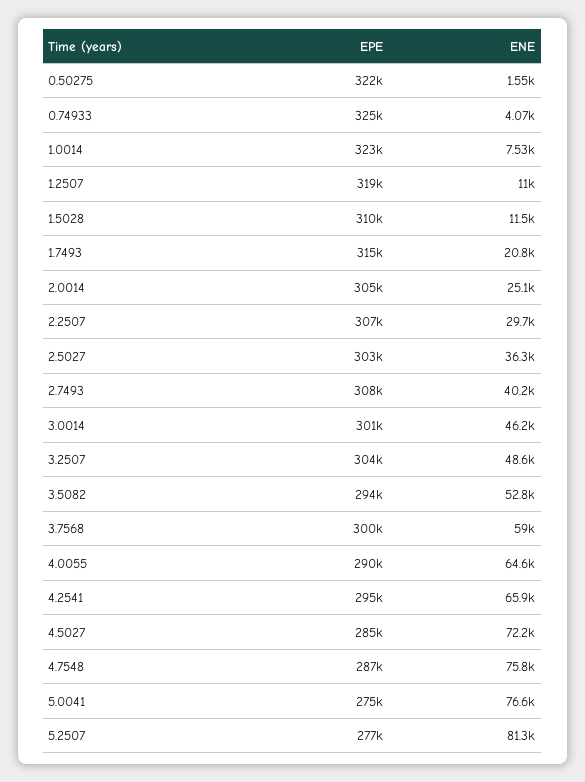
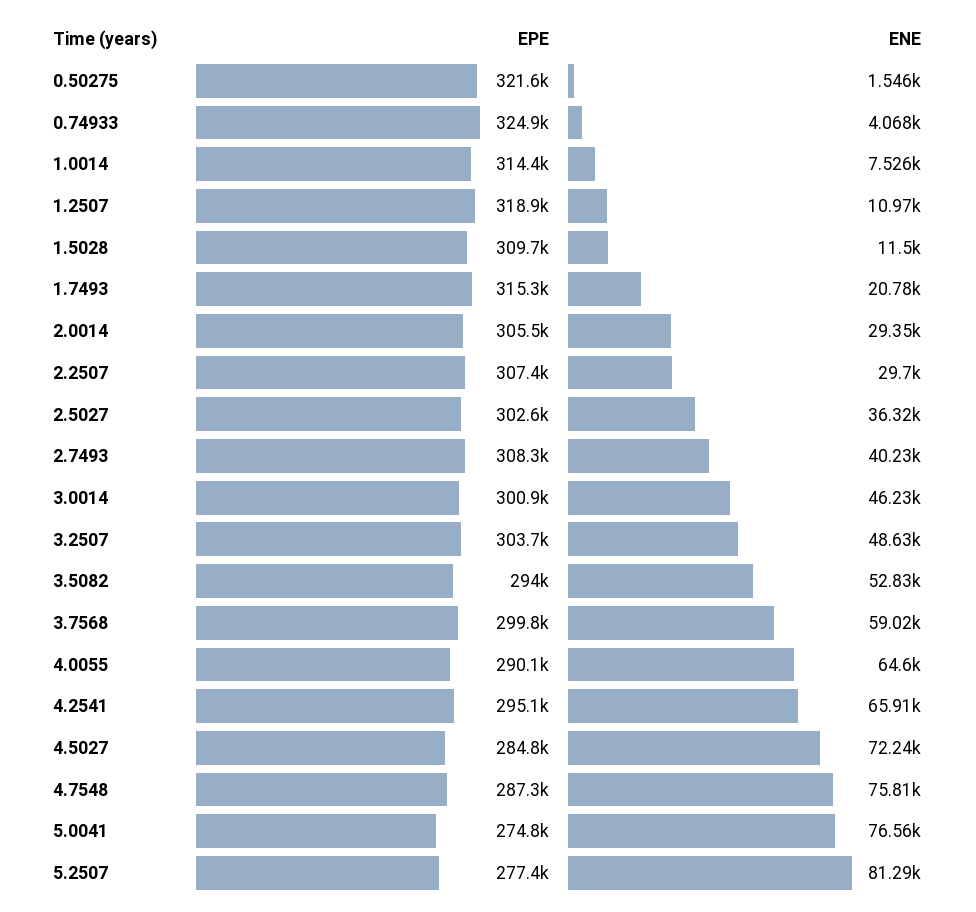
EPE, 1.0014: 323000 -> 314400
ENE, 2.0014: 25100 -> 29350

